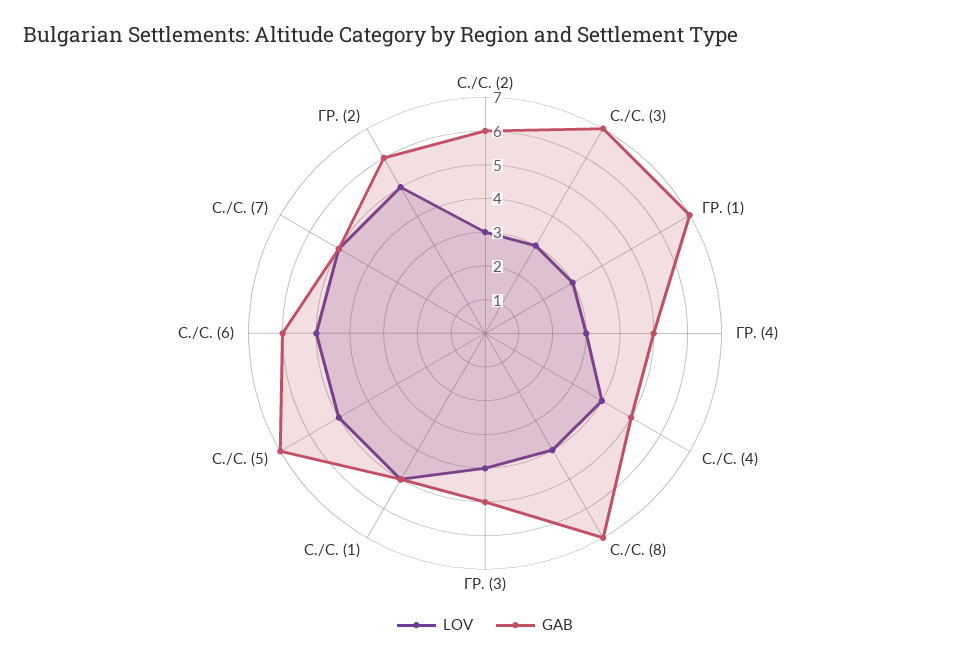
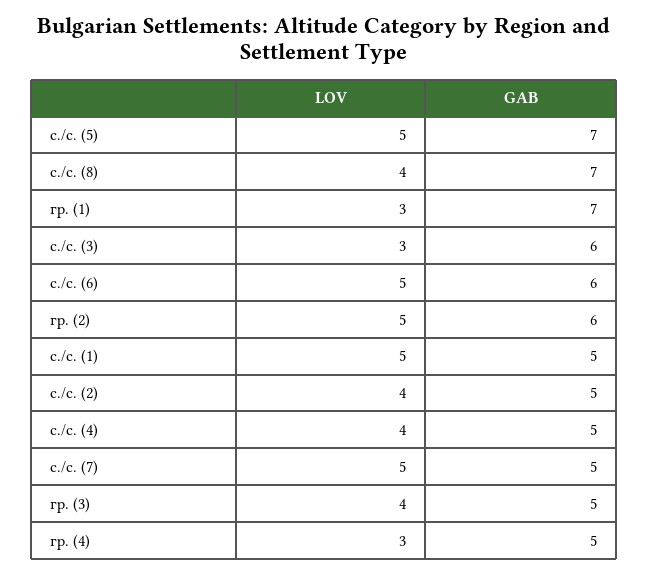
LOV, С./С. (2): 3 -> 4
GAB, С./С. (2): 6 -> 5
GAB, С./С. (3): 7 -> 6

